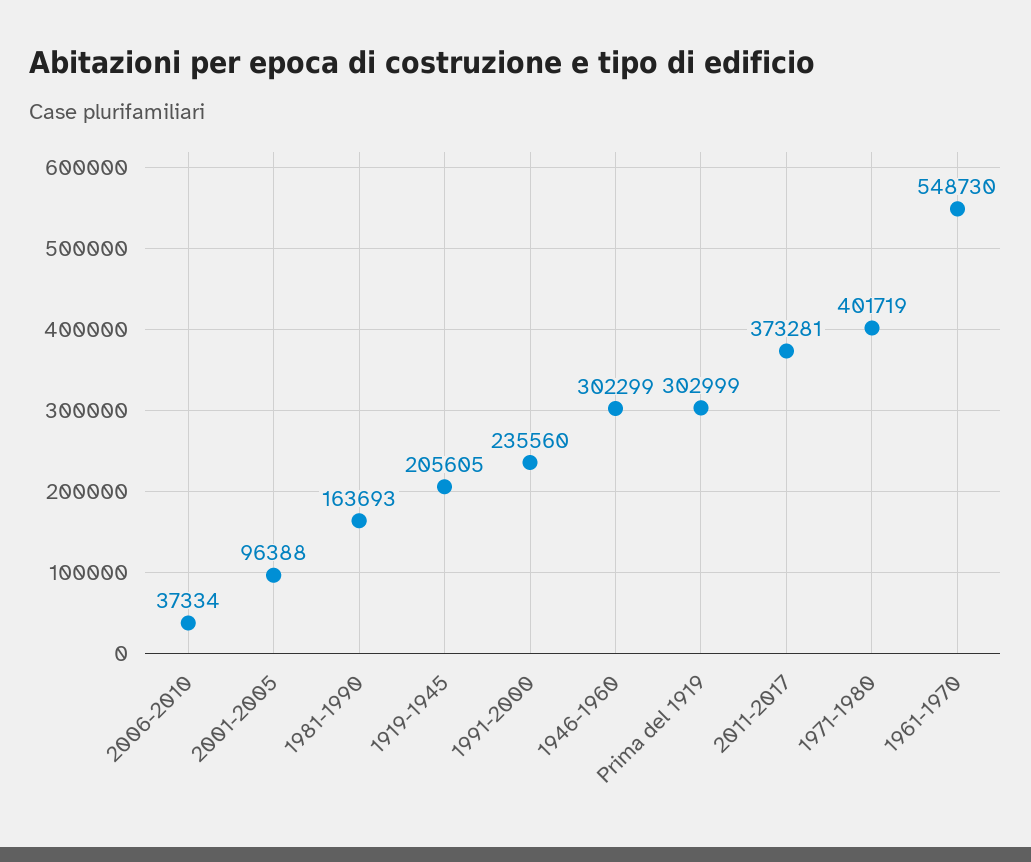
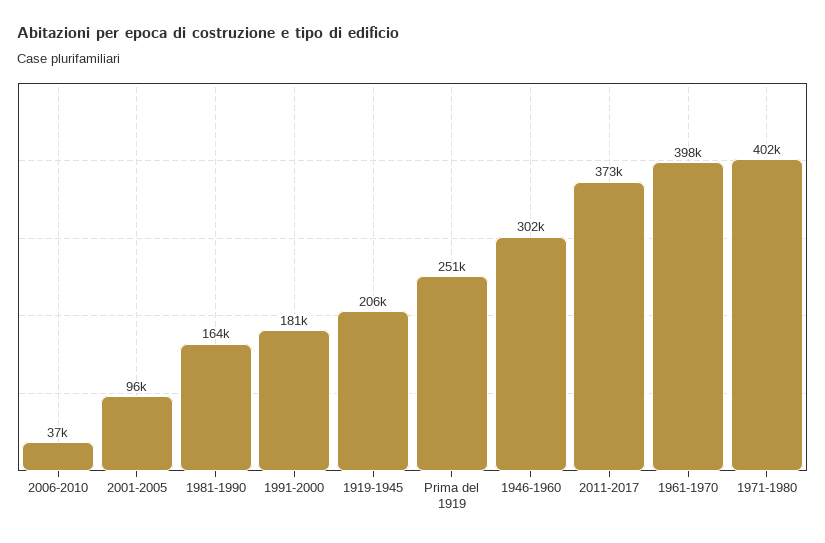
1991-2000: 235560 -> 181000
Prima del 1919: 302999 -> 251000
1961-1970: 548730 -> 398000

